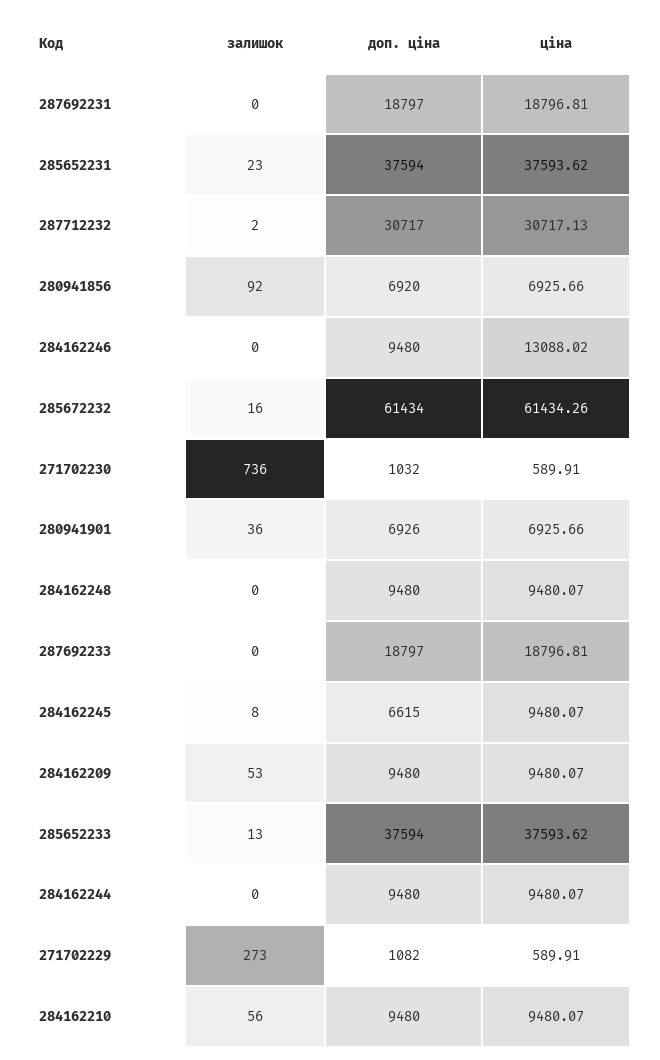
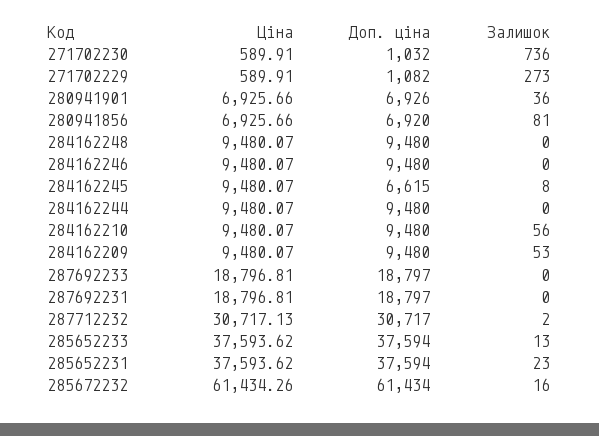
залишок, 280941856: 92 -> 81
ціна, 284162246: 13088.02 -> 9480.07

